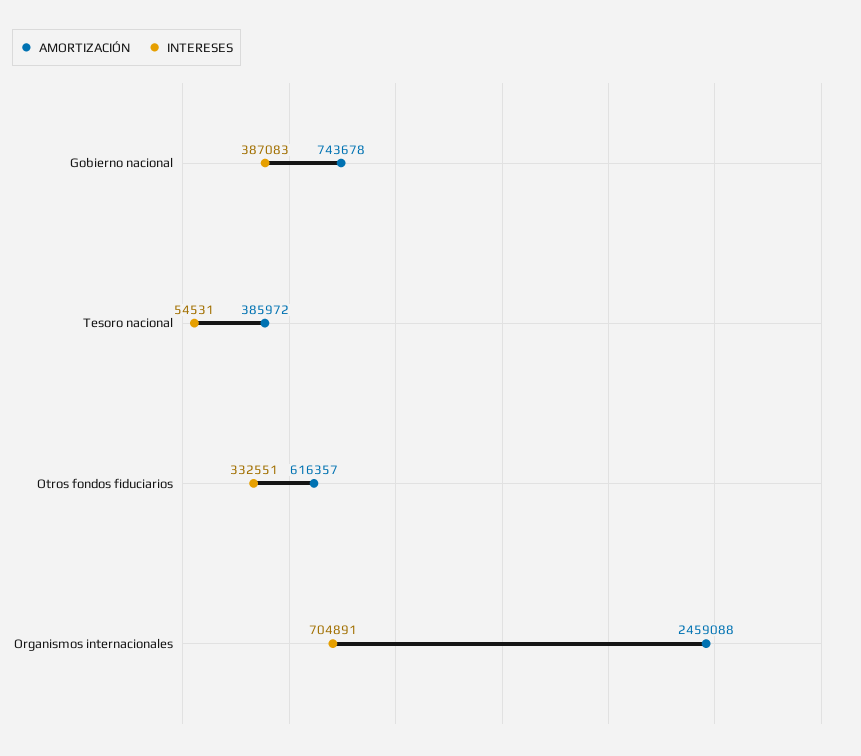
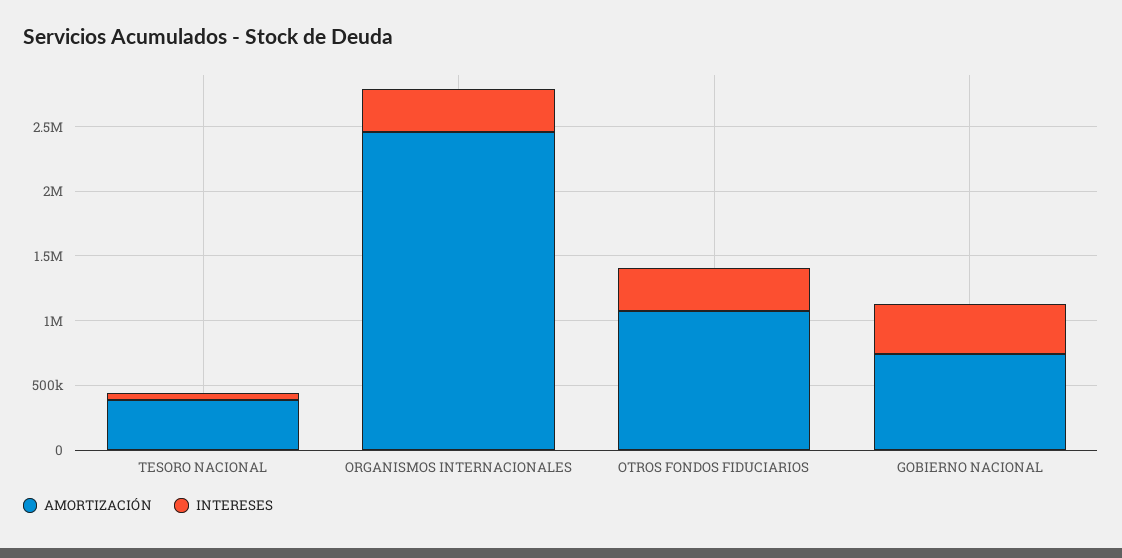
AMORTIZACIÓN, Otros fondos fiduciarios: 616357 -> 1100000
INTERESES, Organismos internacionales: 704891 -> 300000

